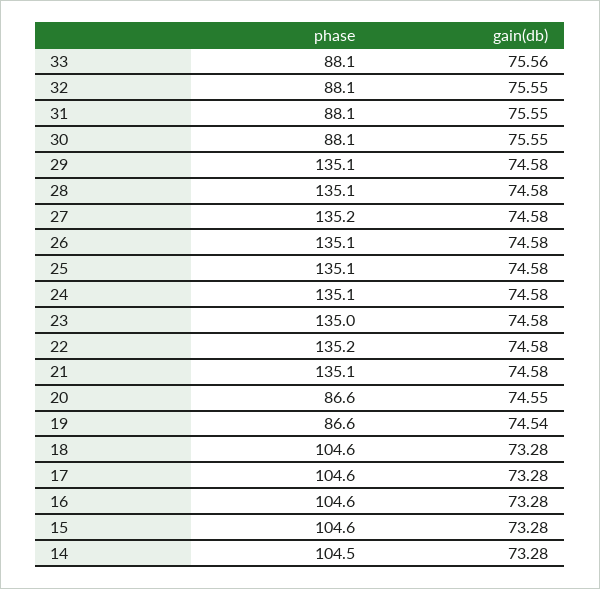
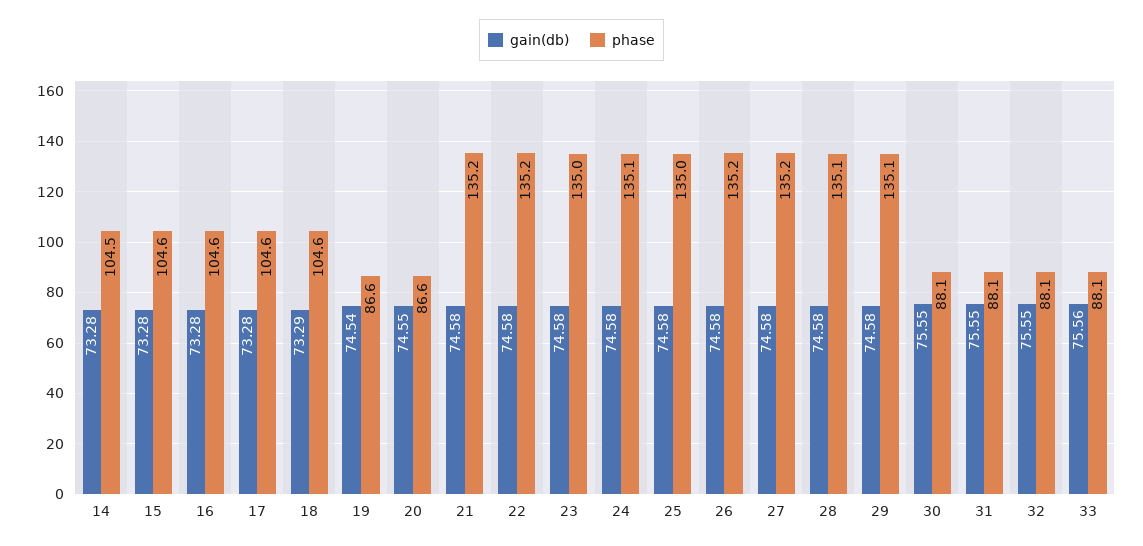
phase, 26: 135.1 -> 135.2
phase, 25: 135.1 -> 135
phase, 21: 135.1 -> 135.2
gain(db), 18: 73.28 -> 73.29

